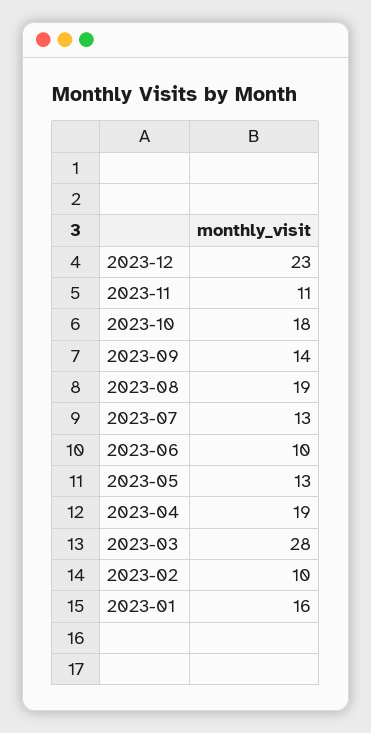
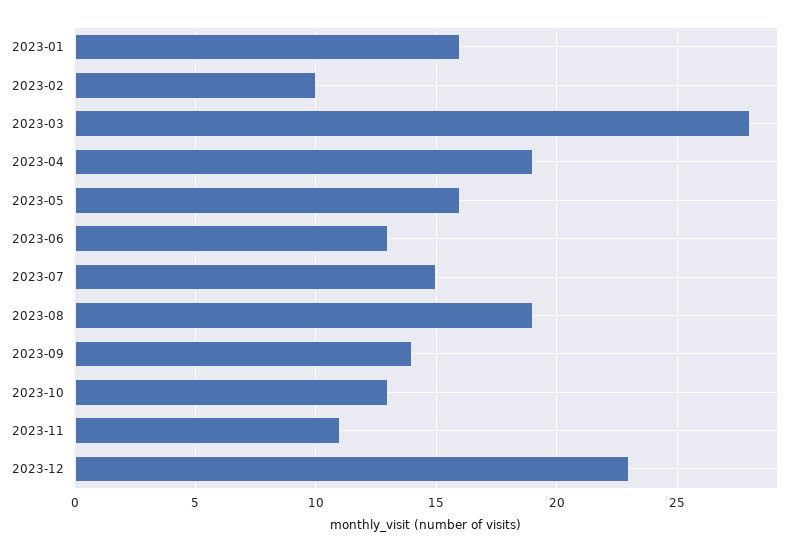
2023-10: 18 -> 13
2023-07: 13 -> 15
2023-06: 10 -> 13
2023-05: 13 -> 16

